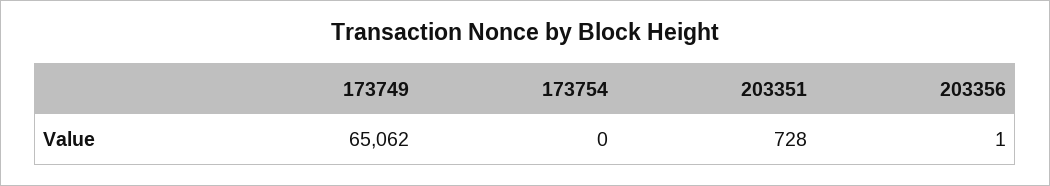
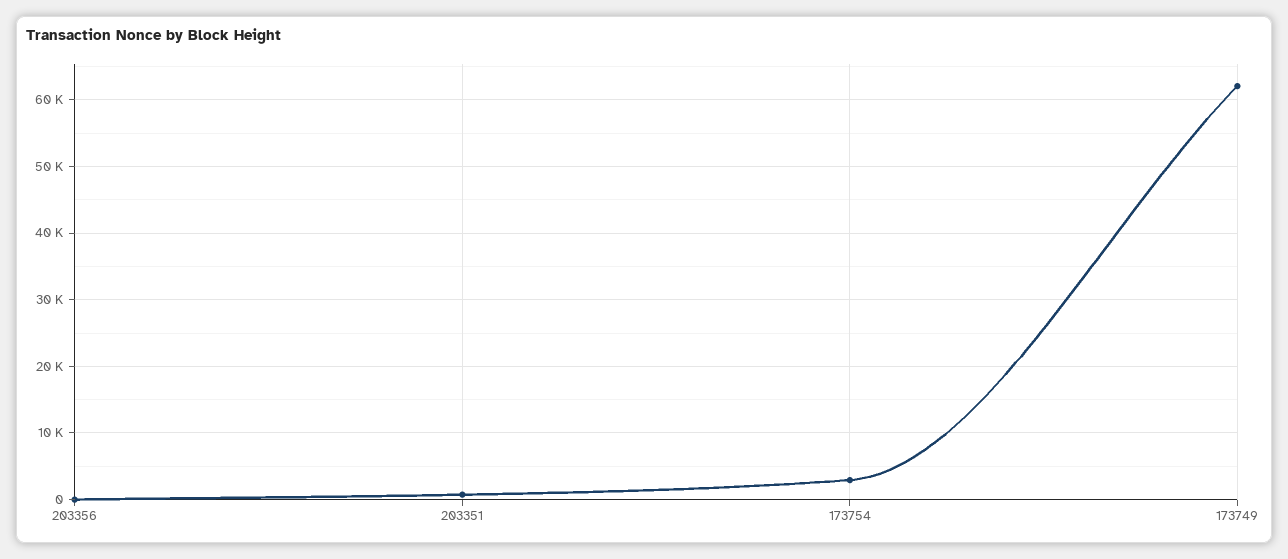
173749: 65062 -> 62000
173754: 0 -> 3000

